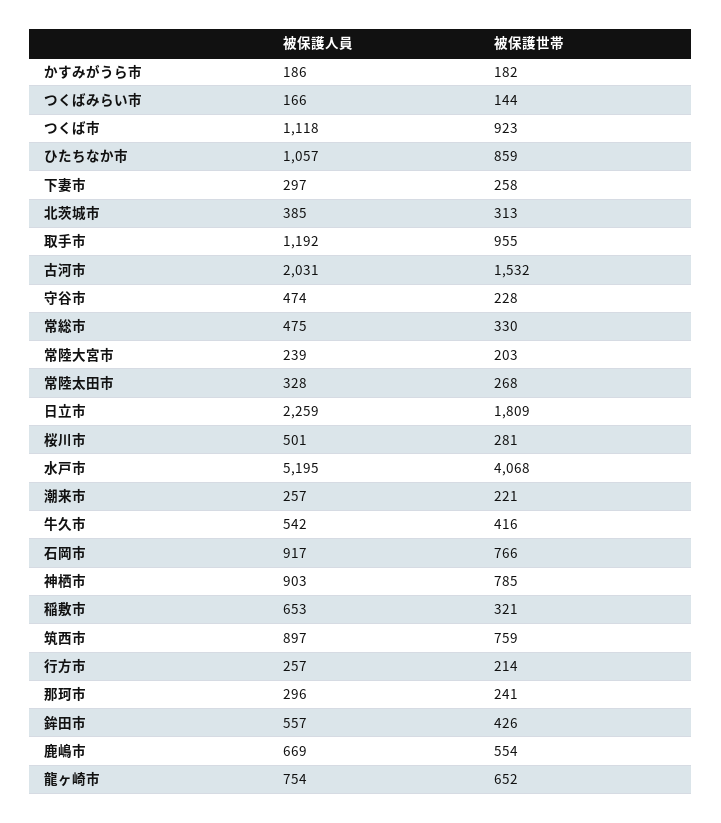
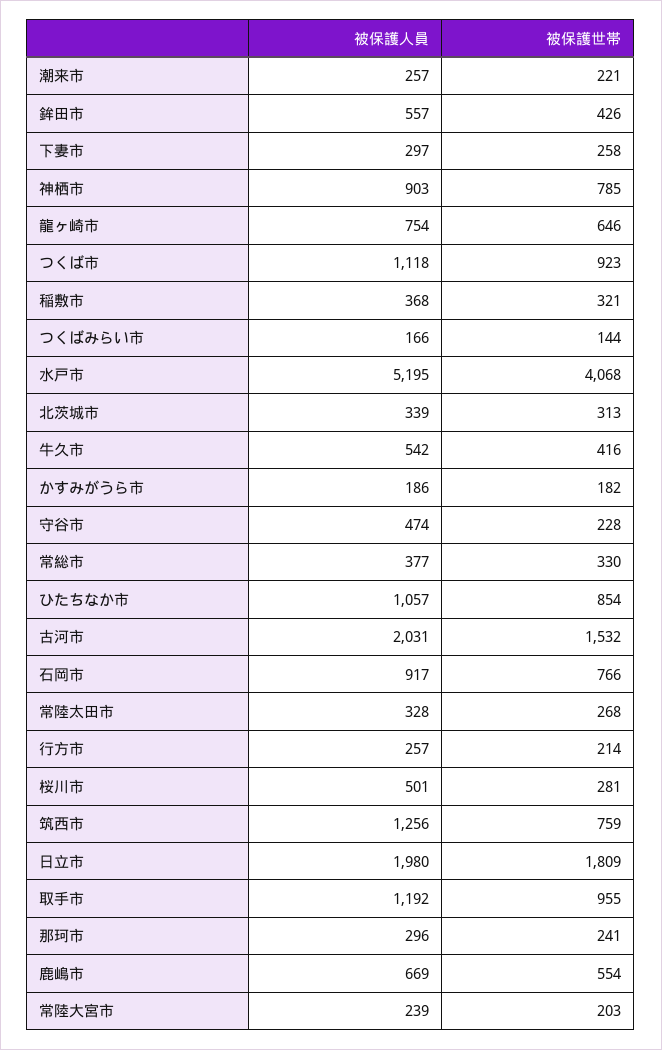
被保護世帯, ひたちなか市: 859 -> 854
被保護人員, 北茨城市: 385 -> 339
被保護人員, 常総市: 475 -> 377
被保護人員, 日立市: 2259 -> 1980
被保護人員, 稲敷市: 653 -> 368
被保護人員, 筑西市: 897 -> 1256
被保護世帯, 龍ヶ崎市: 652 -> 646

